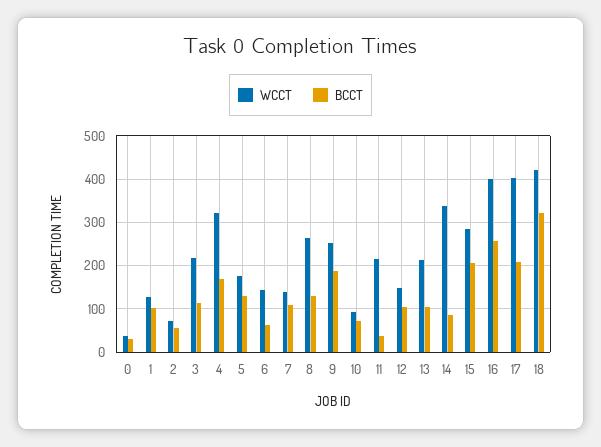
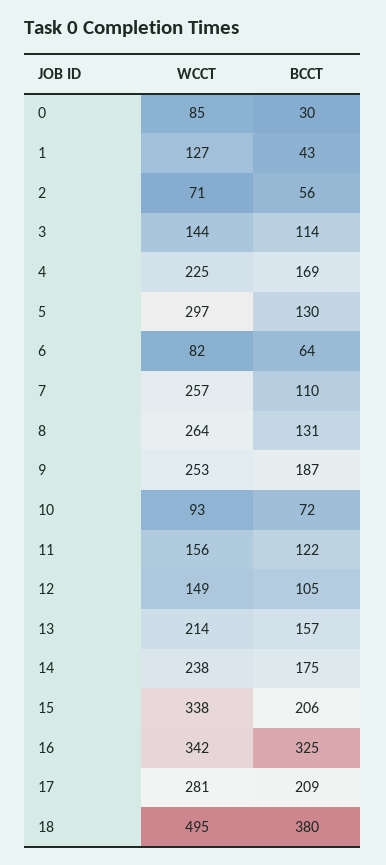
WCCT, 0: 40 -> 85
BCCT, 1: 100 -> 43
WCCT, 3: 220 -> 144
WCCT, 4: 320 -> 225
WCCT, 5: 180 -> 297
WCCT, 6: 140 -> 82
WCCT, 7: 140 -> 257
WCCT, 11: 220 -> 156
BCCT, 11: 40 -> 122
BCCT, 13: 100 -> 157
WCCT, 14: 340 -> 238
BCCT, 14: 80 -> 175
WCCT, 15: 280 -> 338
WCCT, 16: 400 -> 342
BCCT, 16: 260 -> 325
WCCT, 17: 400 -> 281
WCCT, 18: 420 -> 495
BCCT, 18: 320 -> 380

